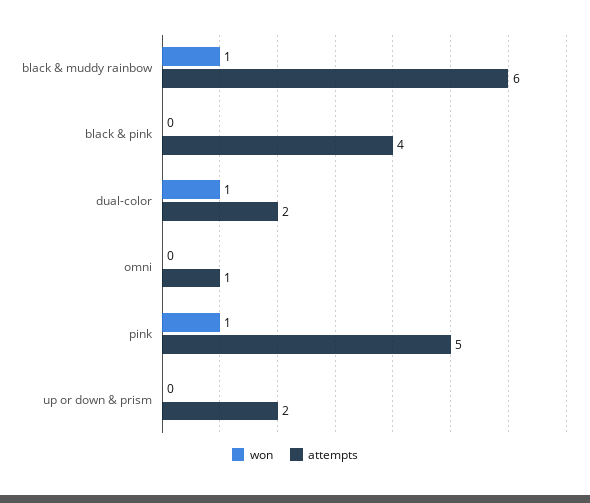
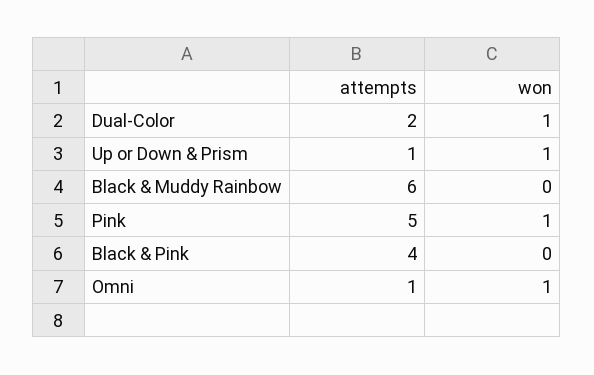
won, black & muddy rainbow: 1 -> 0
won, omni: 0 -> 1
won, up or down & prism: 0 -> 1
attempts, up or down & prism: 2 -> 1

